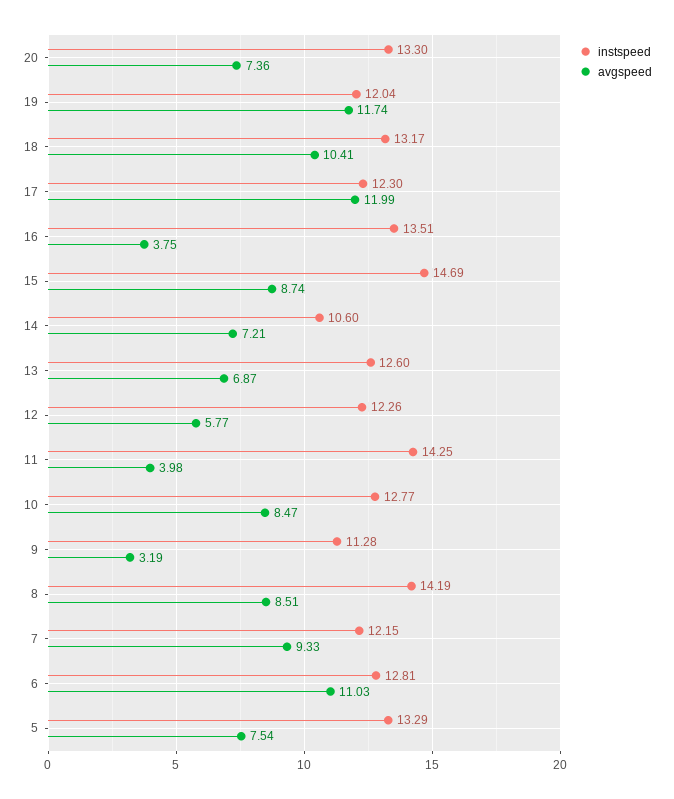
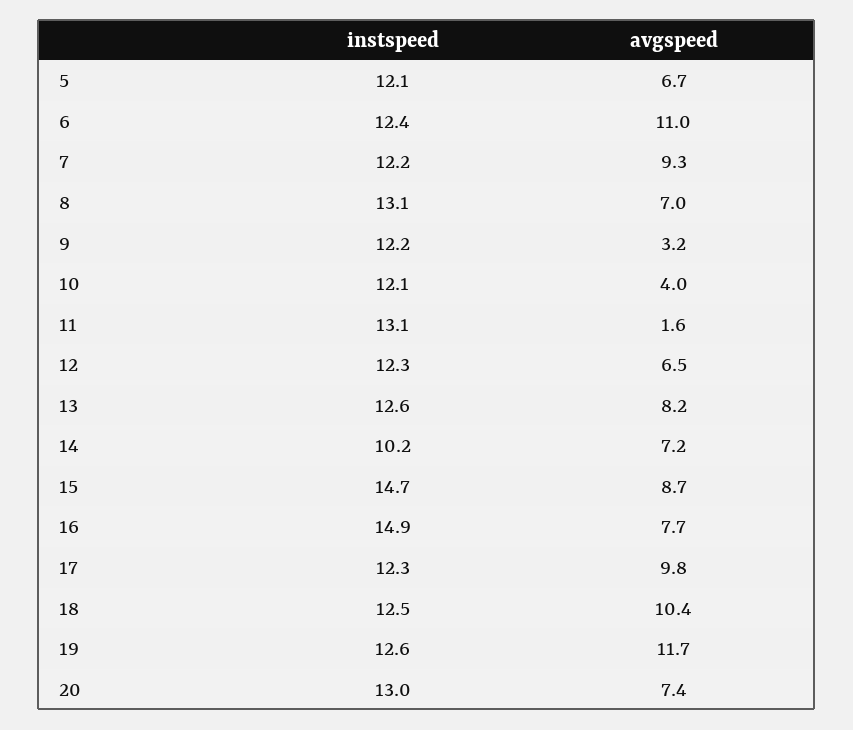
instspeed, 20: 13.3 -> 13
instspeed, 19: 12.04 -> 12.6
instspeed, 18: 13.17 -> 12.5
avgspeed, 17: 11.99 -> 9.8
instspeed, 16: 13.51 -> 14.9
avgspeed, 16: 3.75 -> 7.7
instspeed, 14: 10.6 -> 10.2
avgspeed, 13: 6.87 -> 8.2
avgspeed, 12: 5.77 -> 6.5
instspeed, 11: 14.25 -> 13.1
avgspeed, 11: 3.98 -> 1.6
instspeed, 10: 12.77 -> 12.1
avgspeed, 10: 8.47 -> 4
instspeed, 9: 11.28 -> 12.2
instspeed, 8: 14.19 -> 13.1
avgspeed, 8: 8.51 -> 7
instspeed, 6: 12.81 -> 12.4
instspeed, 5: 13.29 -> 12.1
avgspeed, 5: 7.54 -> 6.7

